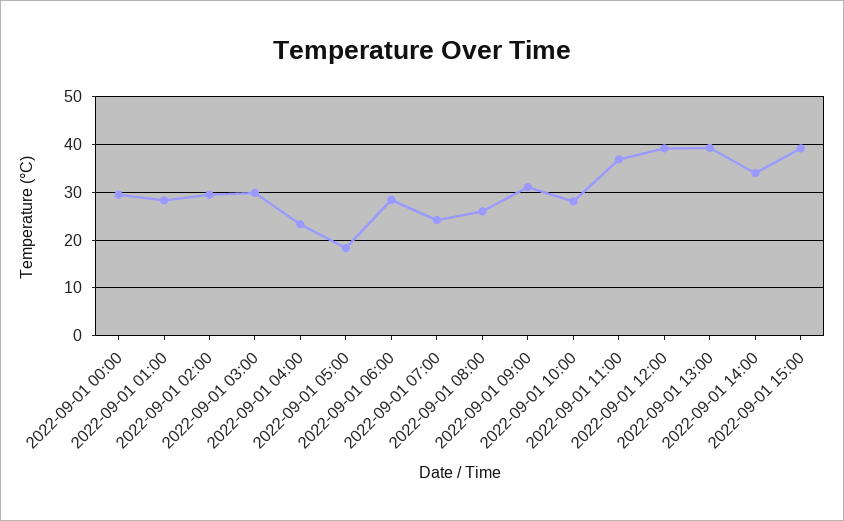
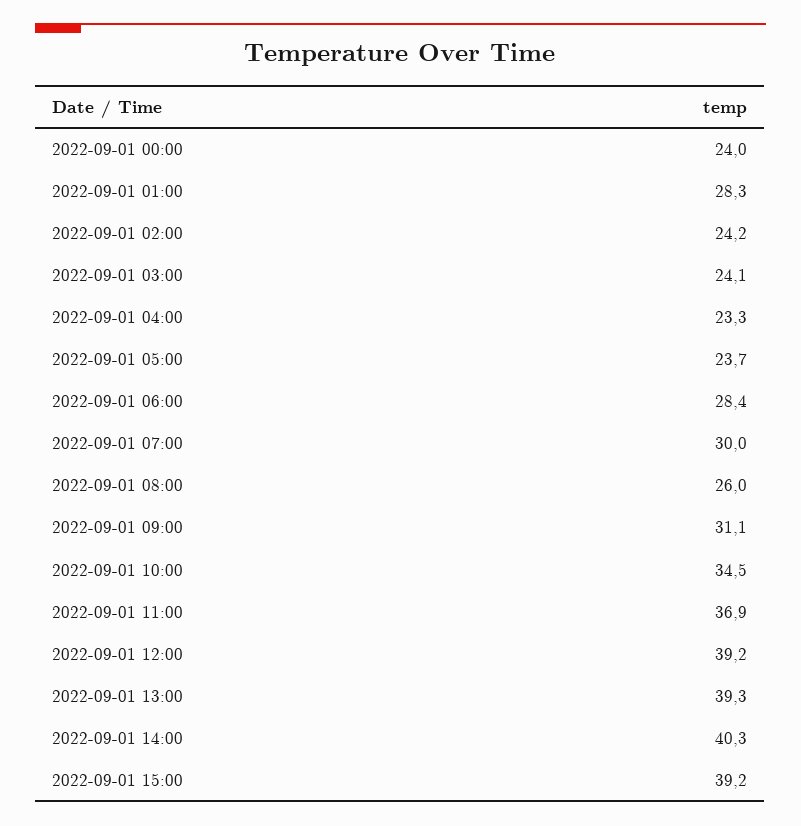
2022-09-01 00:00: 30 -> 24
2022-09-01 02:00: 30 -> 24.2
2022-09-01 03:00: 30 -> 24.1
2022-09-01 05:00: 18 -> 23.7
2022-09-01 07:00: 24 -> 30
2022-09-01 10:00: 28 -> 34.5
2022-09-01 14:00: 34 -> 40.3

